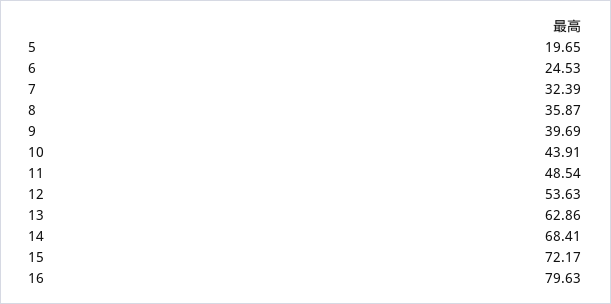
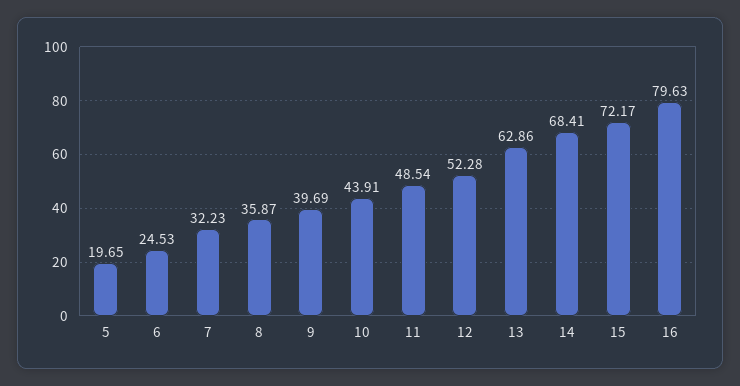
7: 32.39 -> 32.23
12: 53.63 -> 52.28

